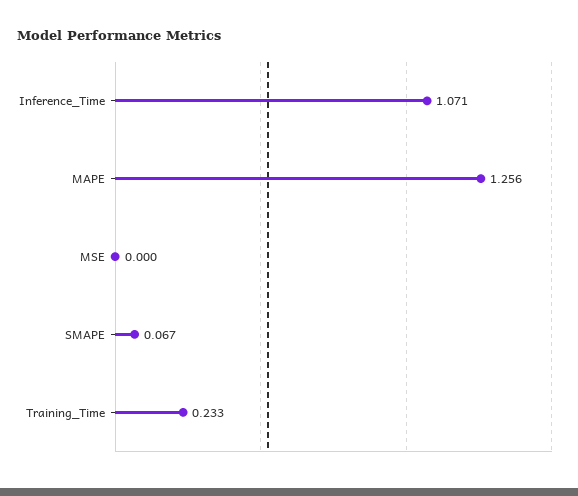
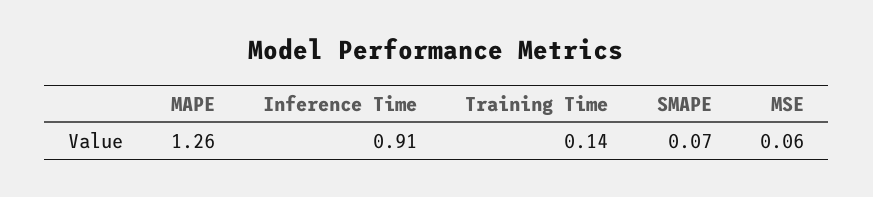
Inference_Time: 1.071 -> 0.91
MSE: 0 -> 0.06
Training_Time: 0.233 -> 0.14

